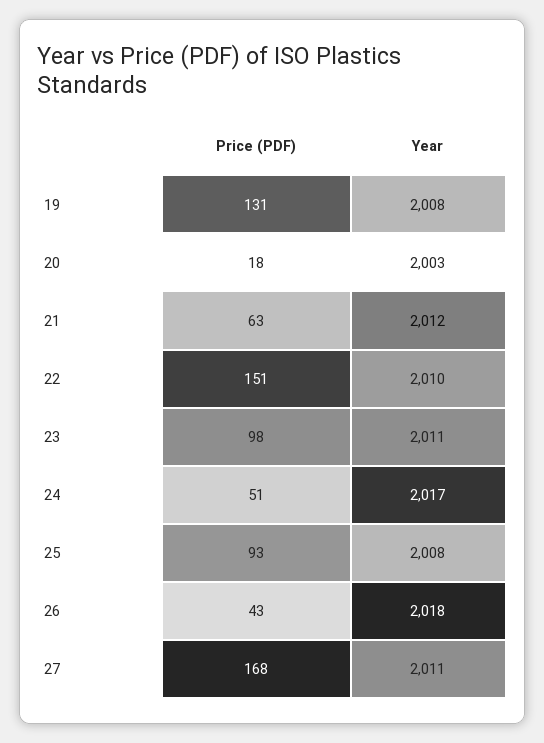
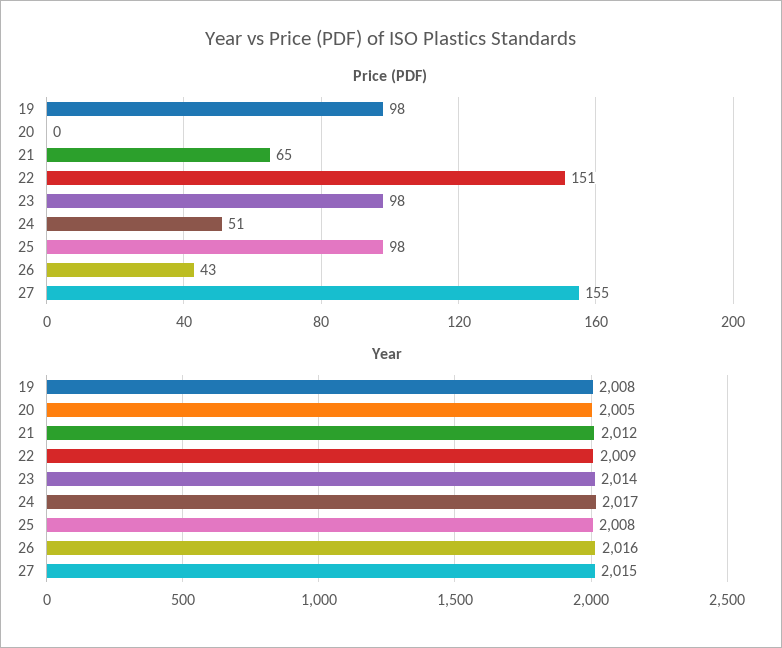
Price (PDF), 19: 131 -> 98
Price (PDF), 20: 18 -> 0
Year, 20: 2003 -> 2005
Price (PDF), 21: 63 -> 65
Year, 22: 2010 -> 2009
Year, 23: 2011 -> 2014
Price (PDF), 25: 93 -> 98
Year, 26: 2018 -> 2016
Price (PDF), 27: 168 -> 155
Year, 27: 2011 -> 2015

